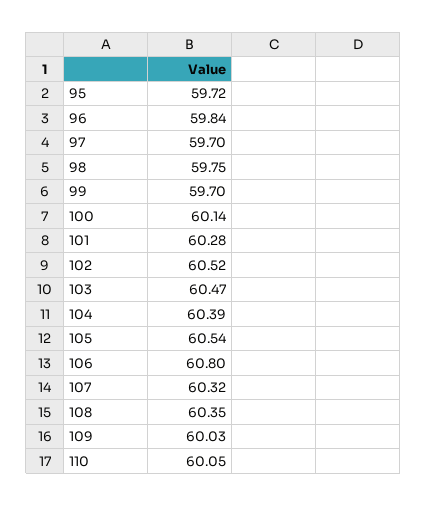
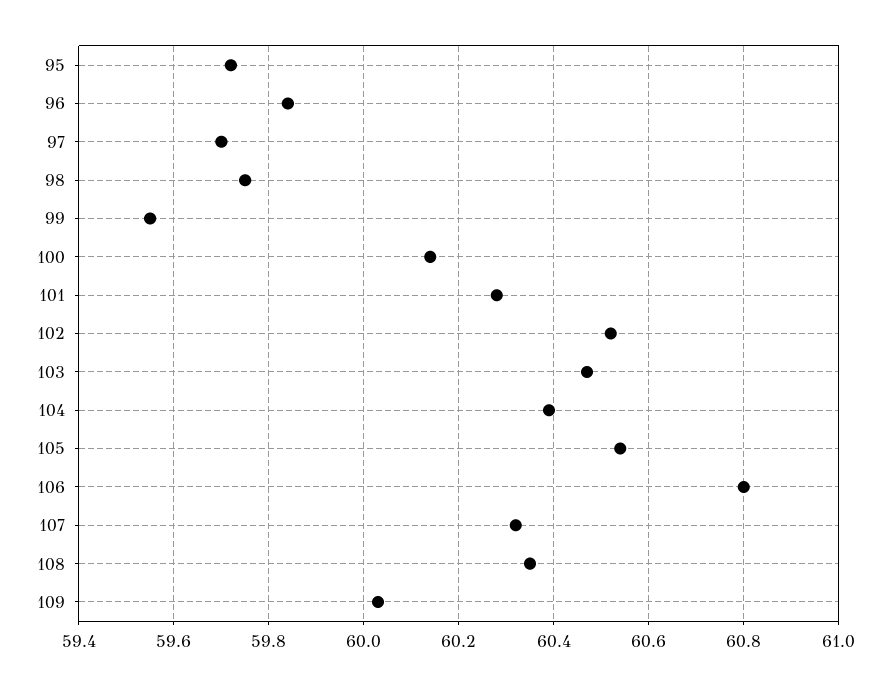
99: 59.7 -> 59.55
110: 60.05 -> none

